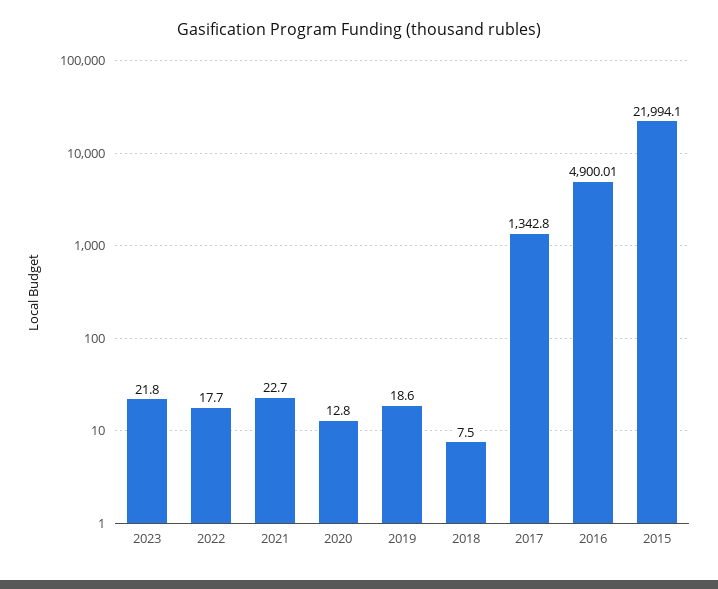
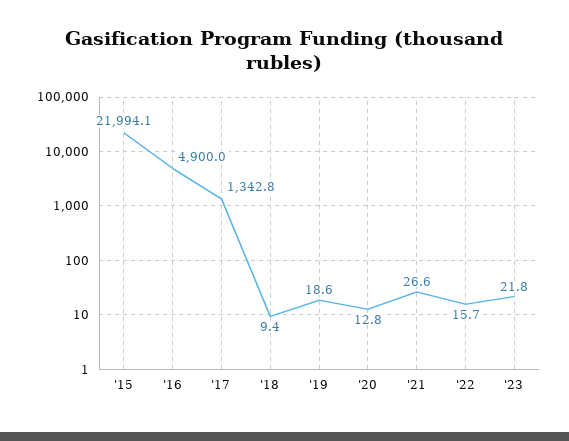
2022: 17.7 -> 15.7
2021: 22.7 -> 26.6
2018: 7.5 -> 9.4

